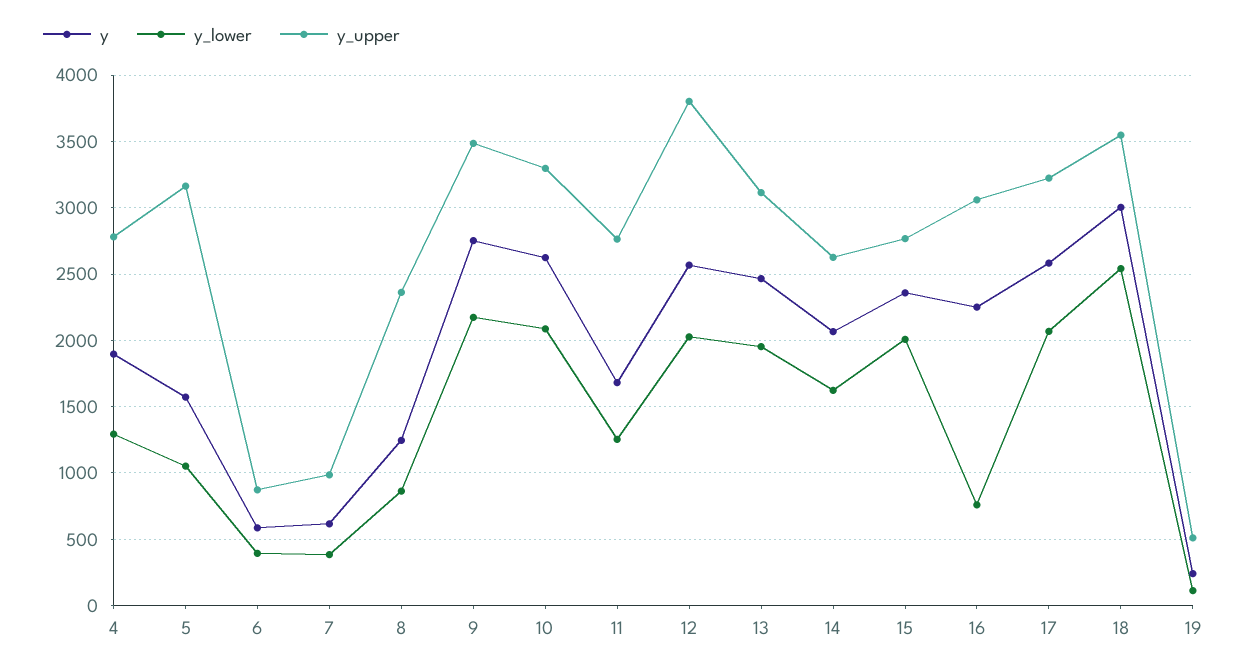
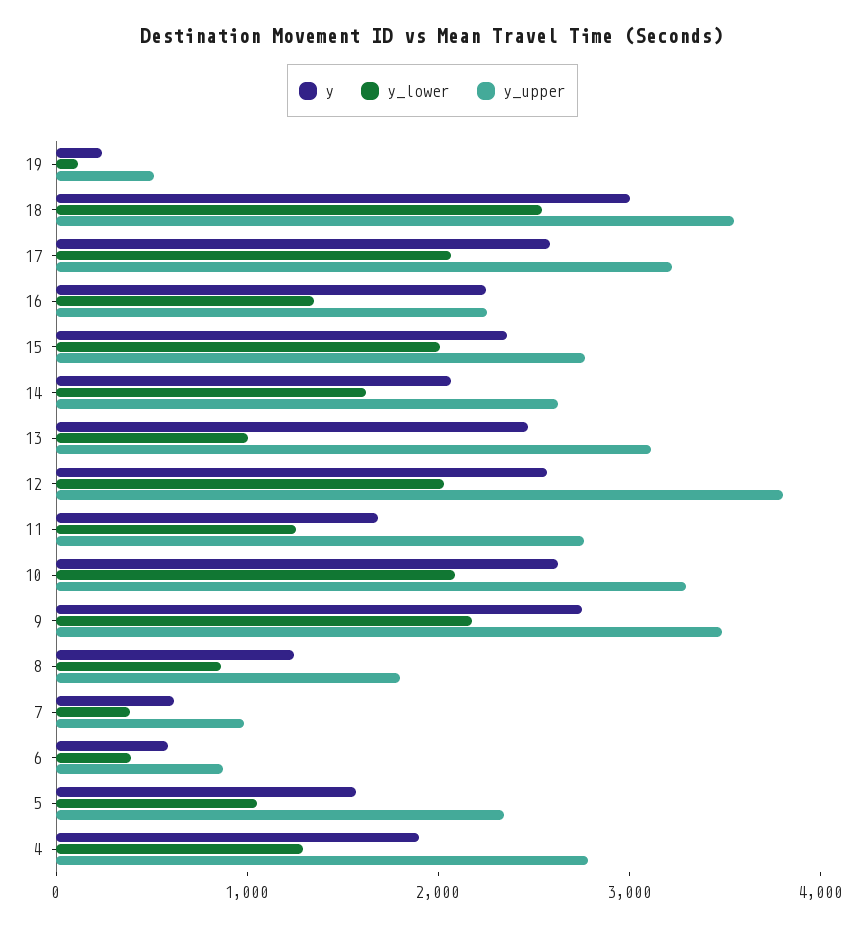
y_upper, 5: 3150 -> 2400
y_upper, 8: 2350 -> 1800
y_lower, 13: 1950 -> 1000
y_lower, 16: 750 -> 1400
y_upper, 16: 3050 -> 2200

